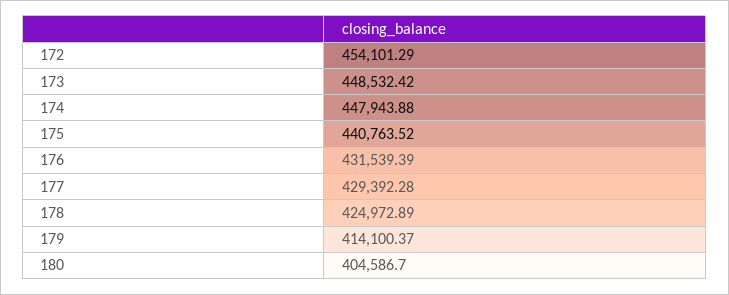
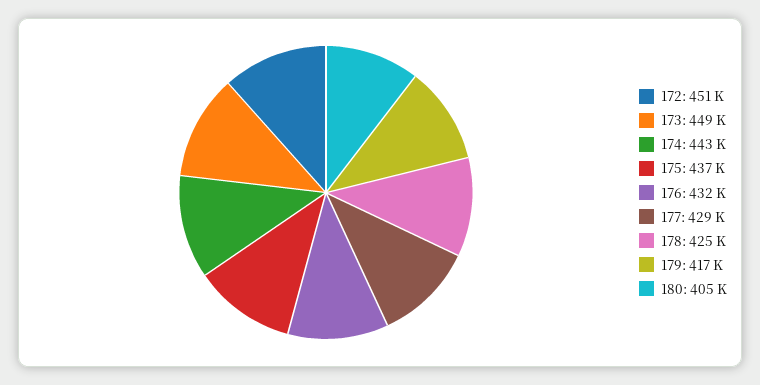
172: 454101.29 -> 451000
174: 447943.88 -> 443000
175: 440763.52 -> 437000
179: 414100.37 -> 417000

